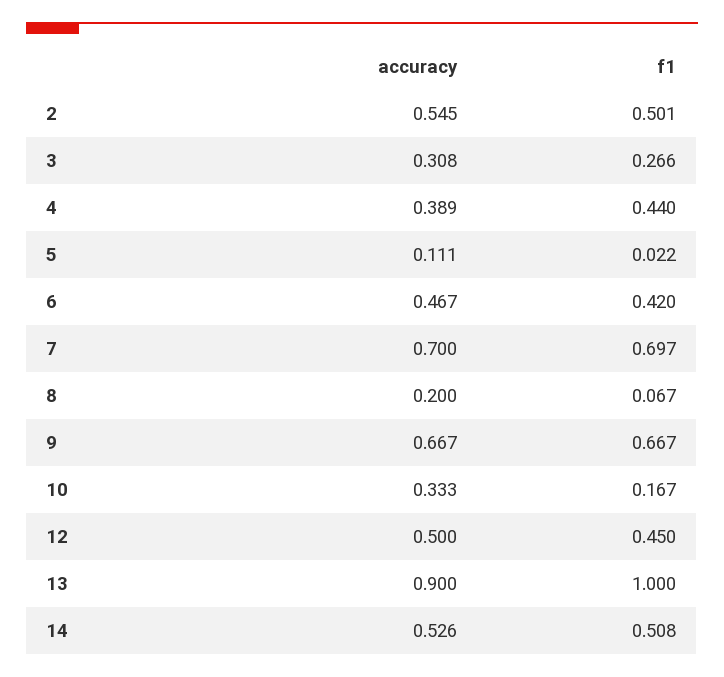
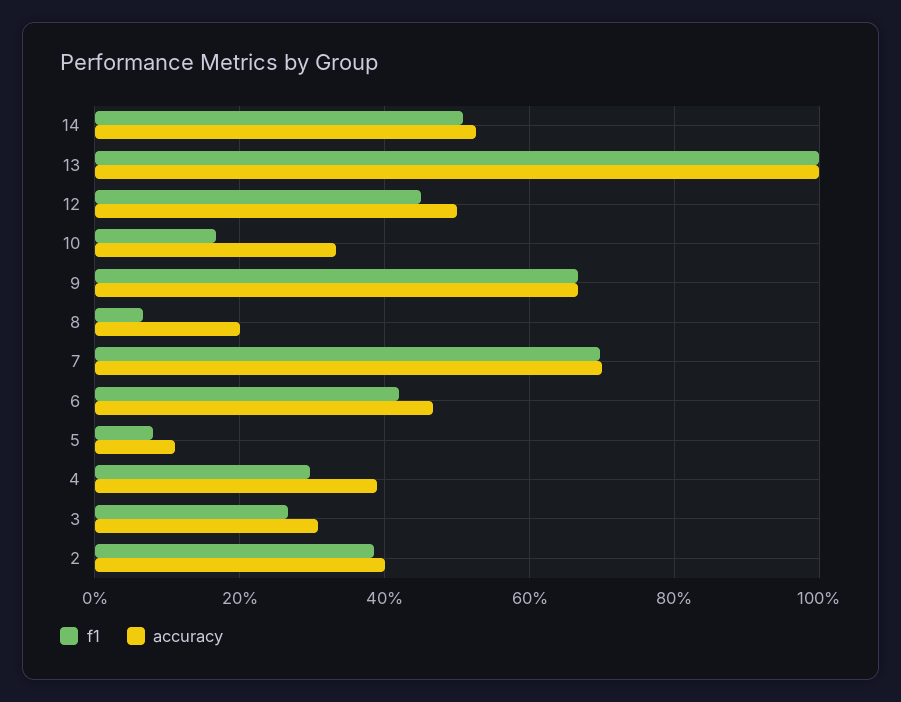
accuracy, 2: 0.545 -> 0.4
f1, 2: 0.501 -> 0.38
f1, 4: 0.44 -> 0.3
f1, 5: 0.022 -> 0.08
accuracy, 13: 0.9 -> 1

